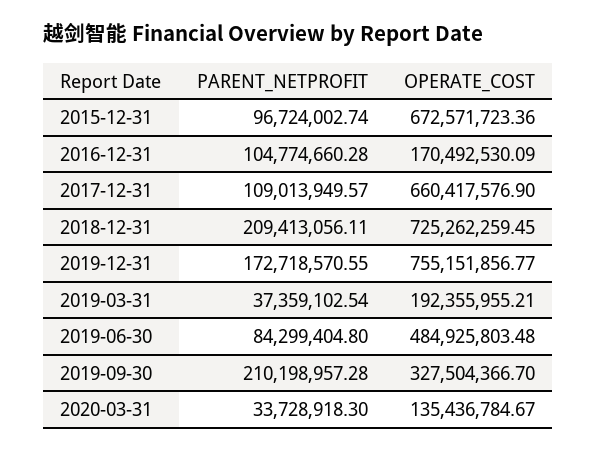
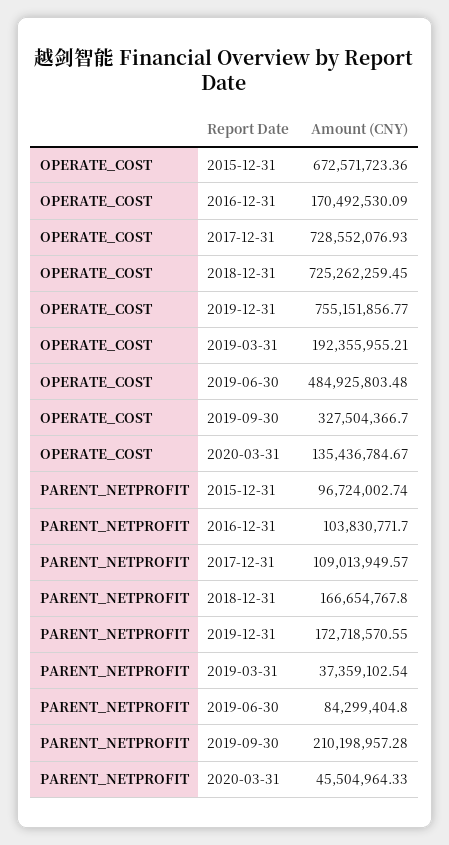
PARENT_NETPROFIT, 2016-12-31: 104774660.28 -> 103830771.7
OPERATE_COST, 2017-12-31: 660417576.9 -> 728552076.93
PARENT_NETPROFIT, 2018-12-31: 209413056.11 -> 166654767.8
PARENT_NETPROFIT, 2020-03-31: 33728918.3 -> 45504964.33

